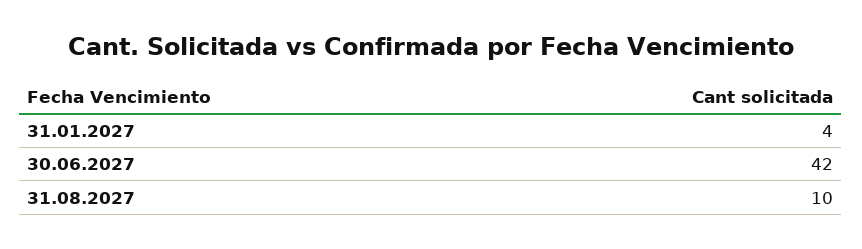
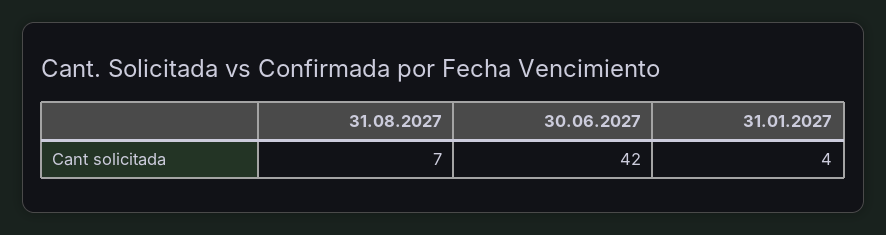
31.08.2027: 10 -> 7

